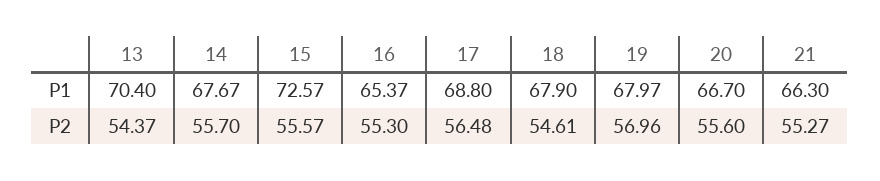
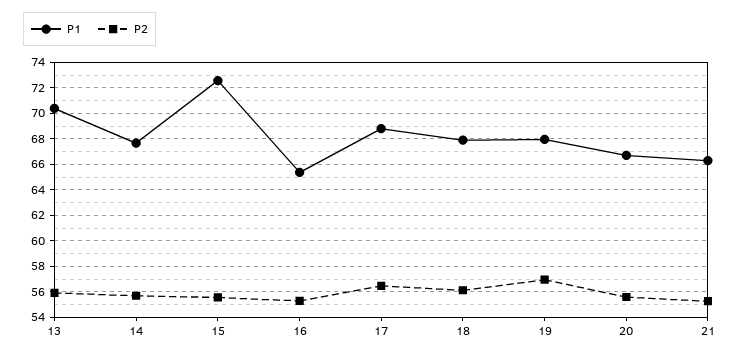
P2, 13: 54.37 -> 56
P2, 18: 54.61 -> 56

